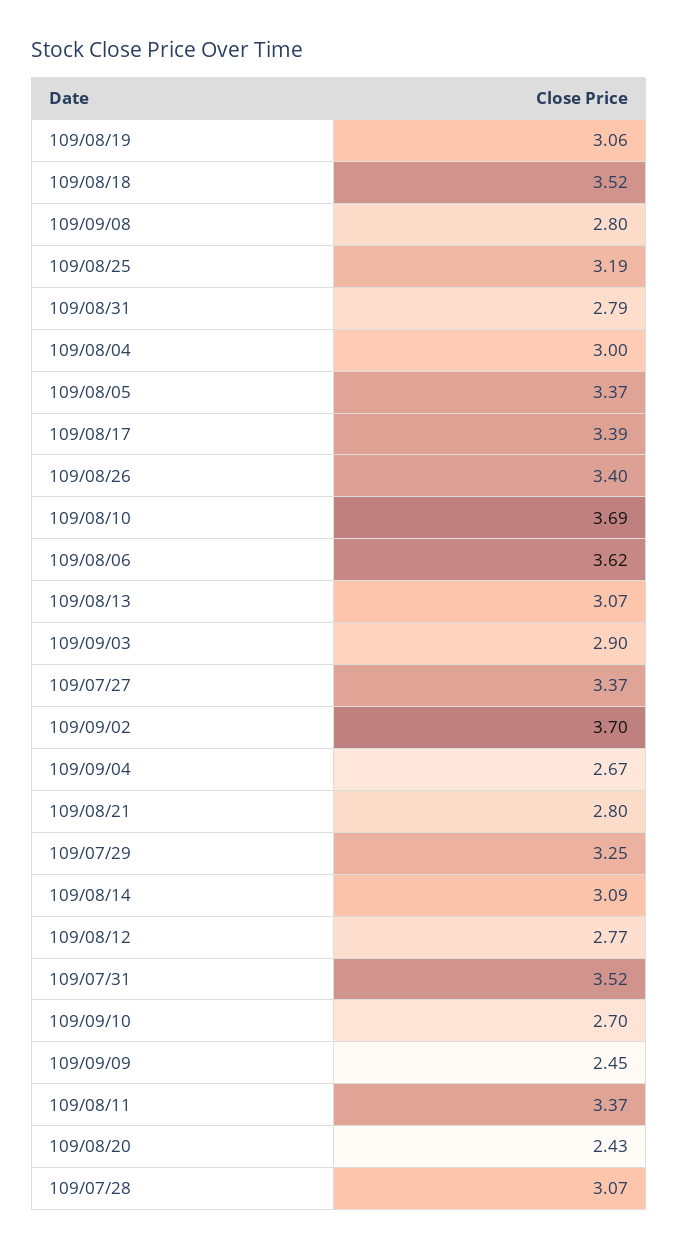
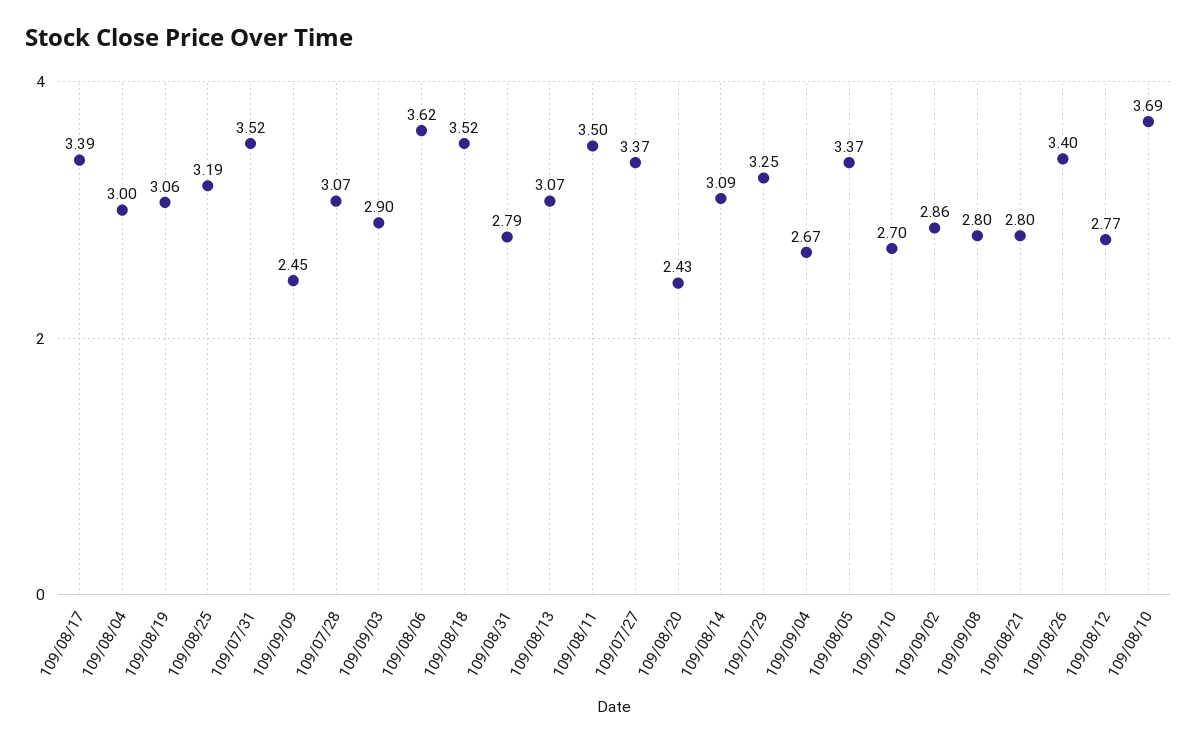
109/09/02: 3.7 -> 2.86
109/08/11: 3.37 -> 3.5

